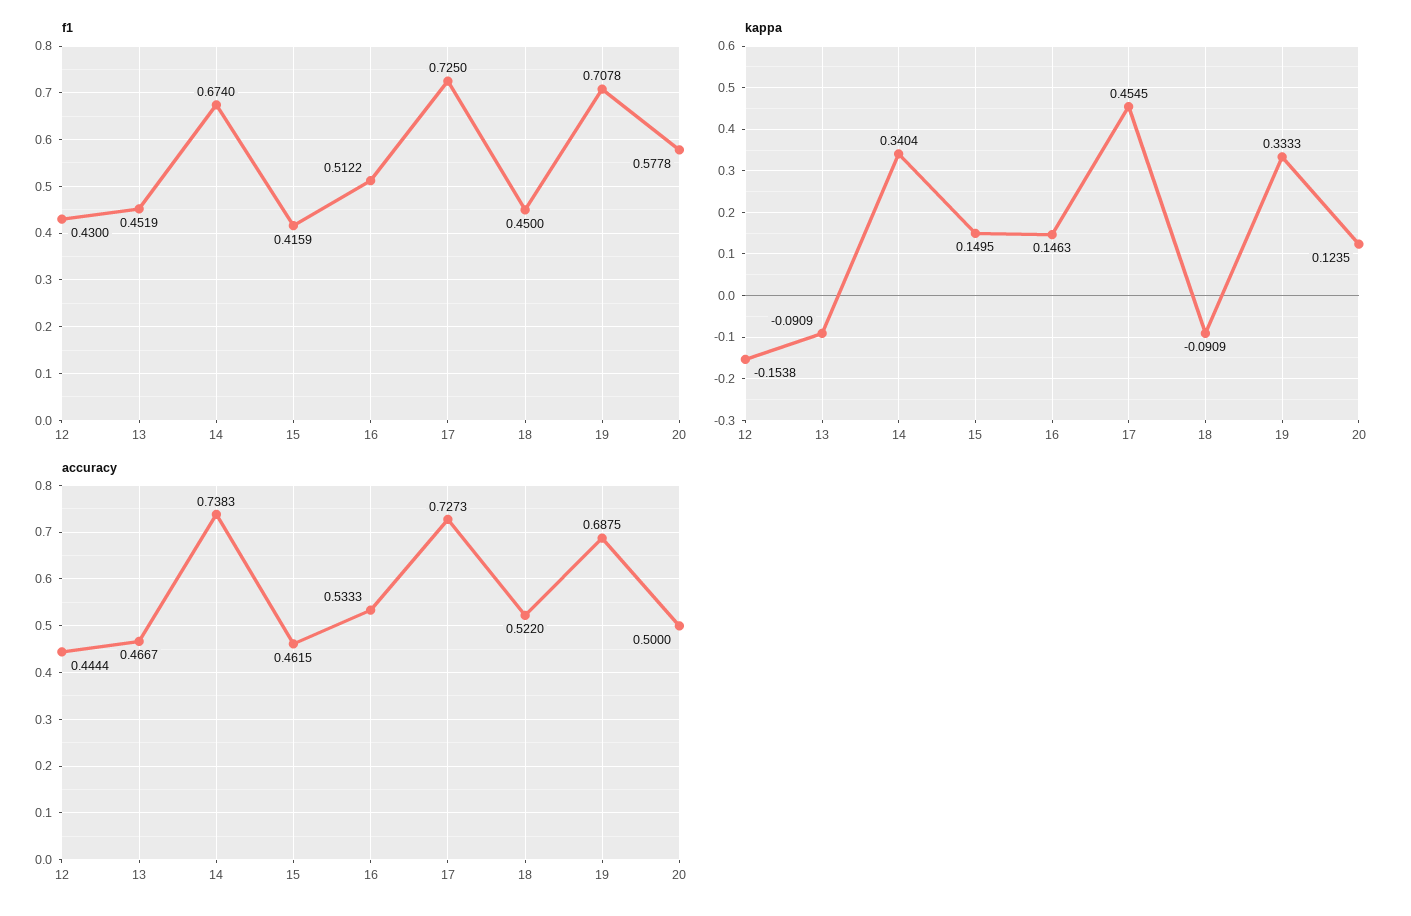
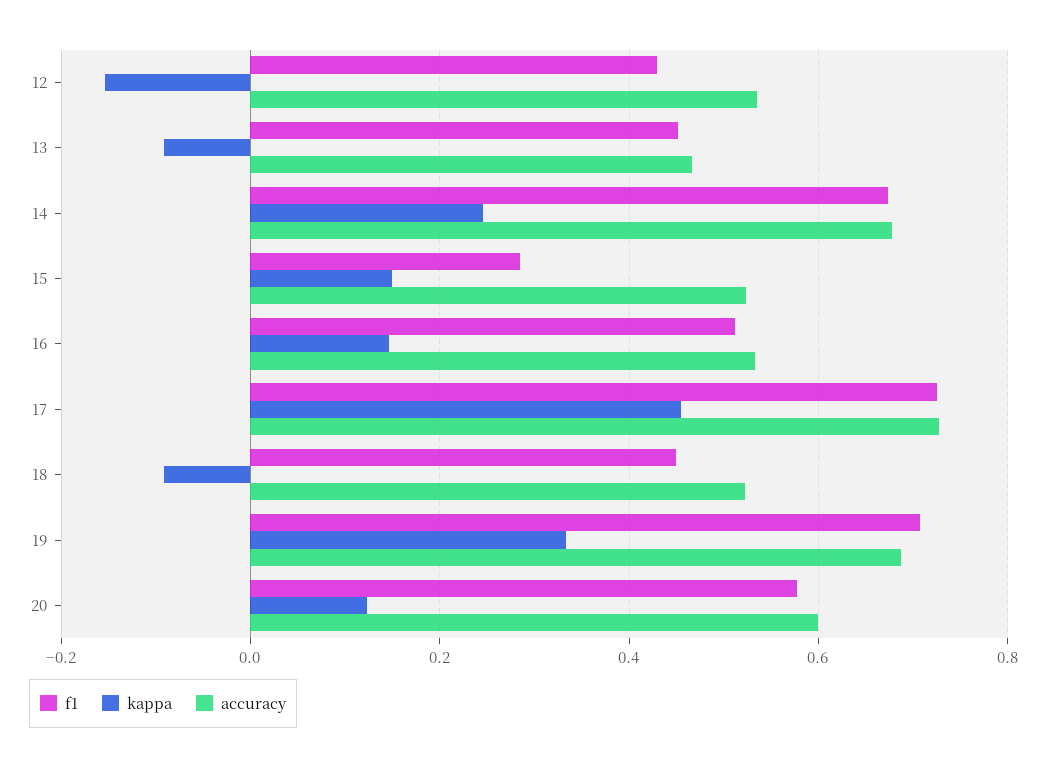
f1, 15: 0.4159 -> 0.28
kappa, 14: 0.3404 -> 0.24
accuracy, 12: 0.4444 -> 0.54
accuracy, 14: 0.7383 -> 0.68
accuracy, 15: 0.4615 -> 0.52
accuracy, 20: 0.5 -> 0.6

